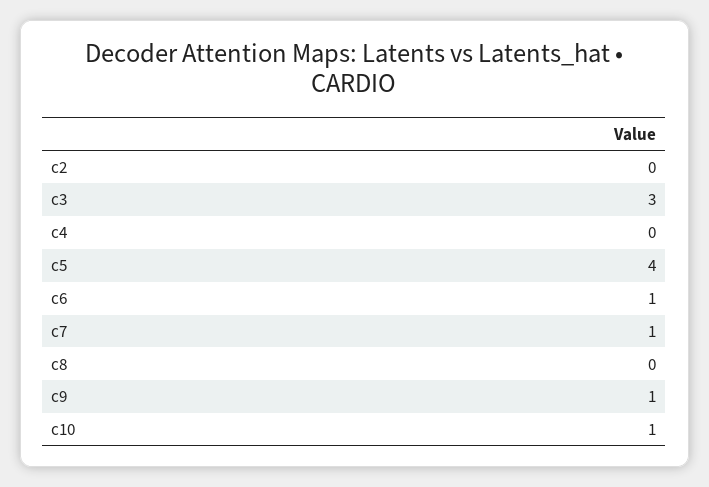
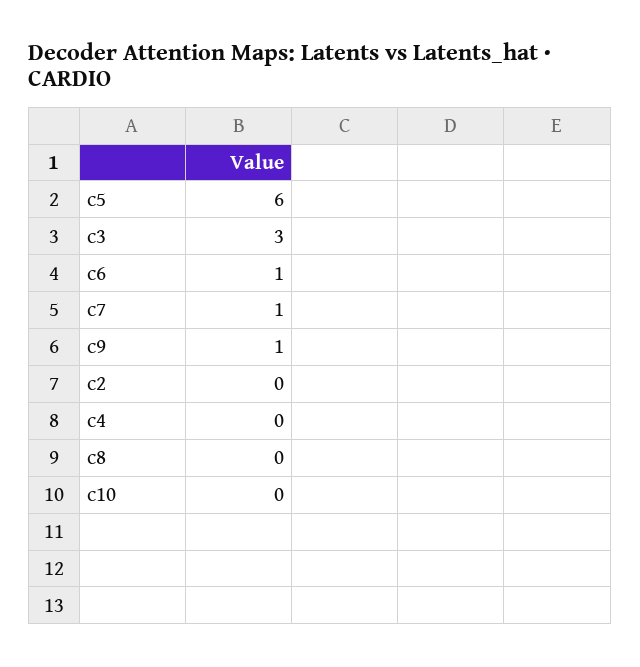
c5: 4 -> 6
c10: 1 -> 0

